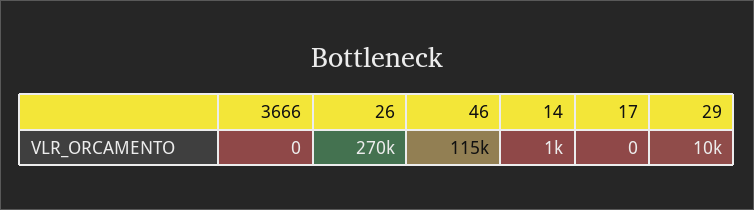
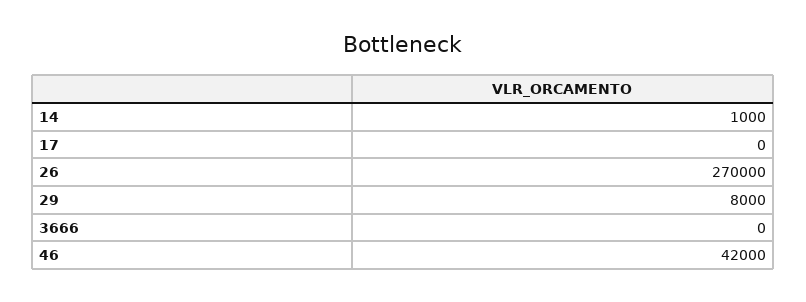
46: 115000 -> 42000
29: 10000 -> 8000

